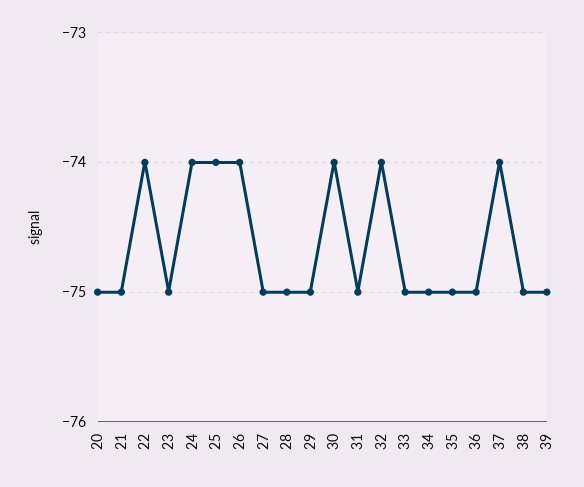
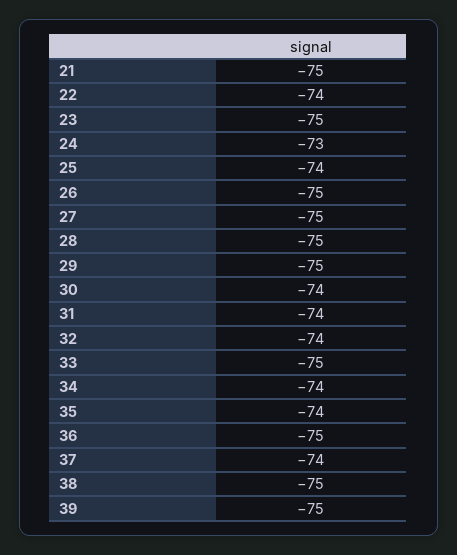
20: -75 -> none
24: -74 -> -73
26: -74 -> -75
31: -75 -> -74
34: -75 -> -74
35: -75 -> -74

